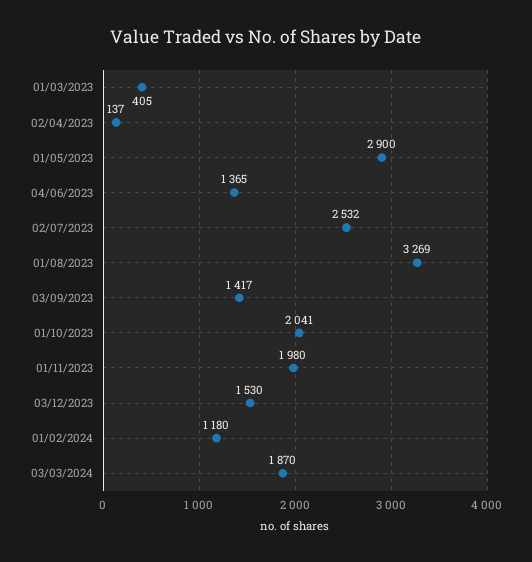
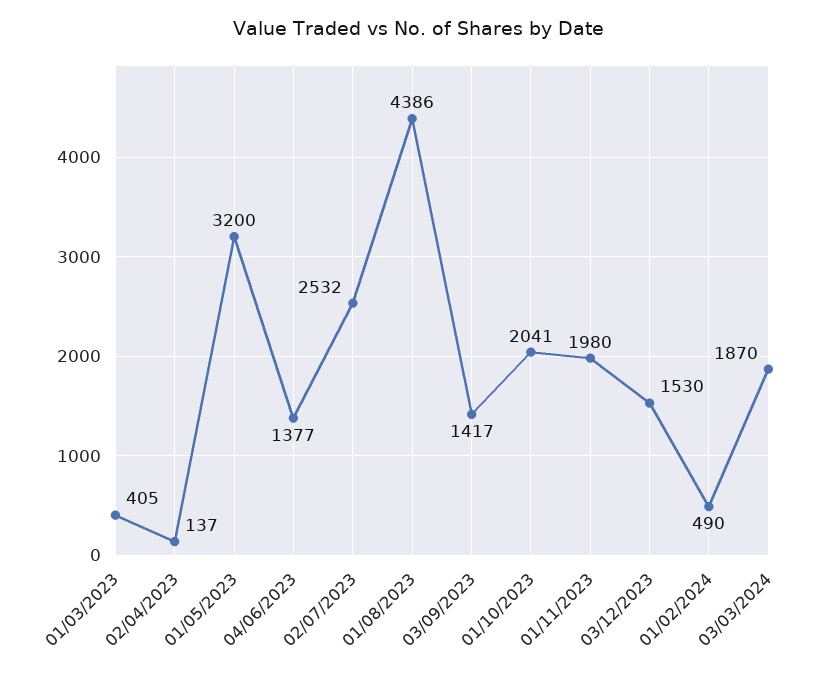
01/05/2023: 2900 -> 3200
04/06/2023: 1365 -> 1377
01/08/2023: 3269 -> 4386
01/02/2024: 1180 -> 490

